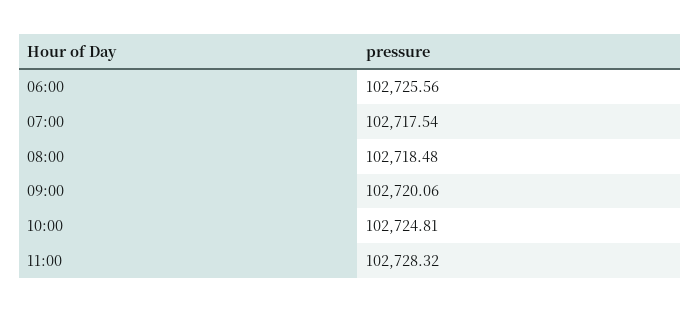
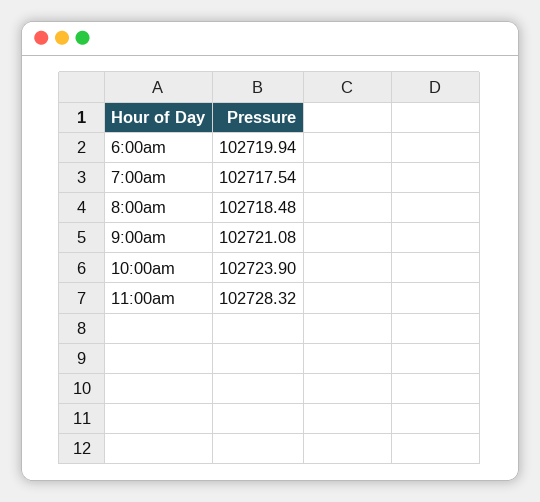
06:00: 102725.56 -> 102719.94
09:00: 102720.06 -> 102721.08
10:00: 102724.81 -> 102723.9

